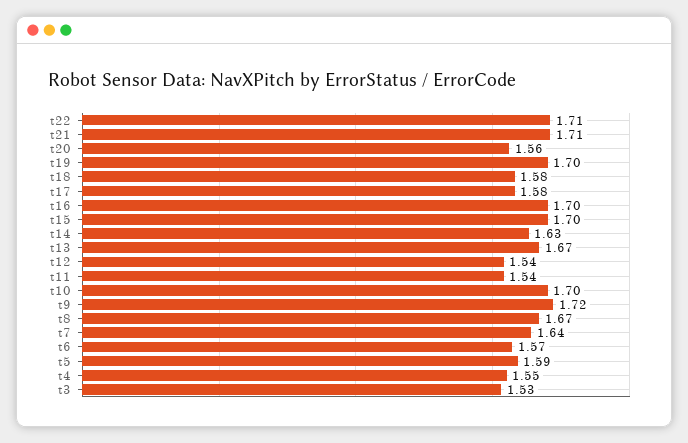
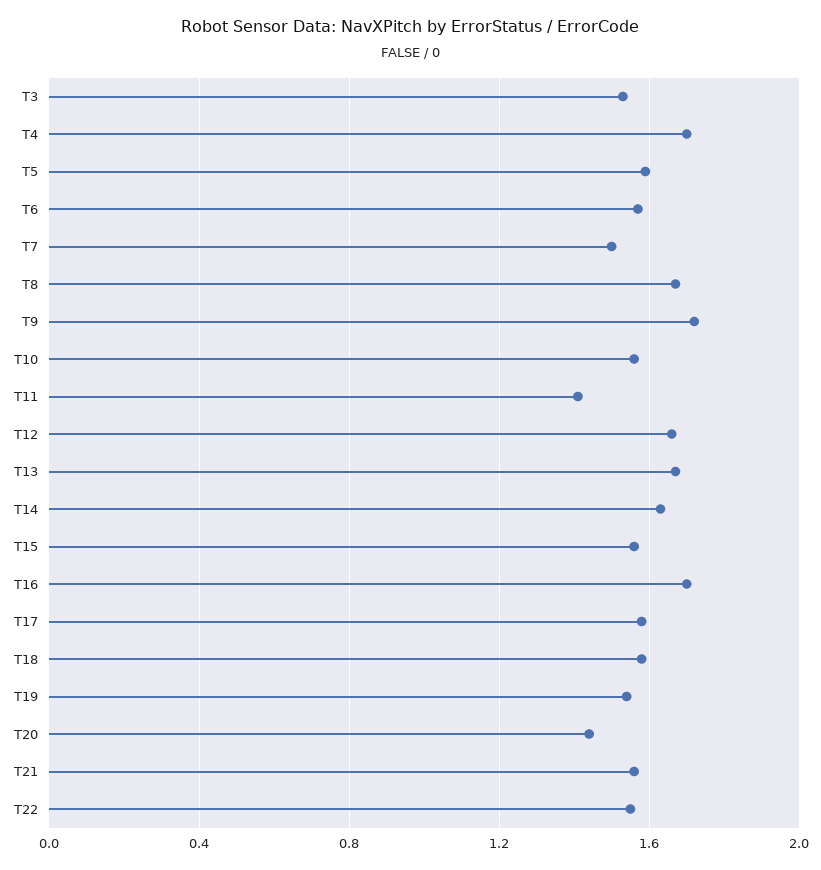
t22: 1.71 -> 1.55
t21: 1.71 -> 1.55
t20: 1.56 -> 1.45
t19: 1.7 -> 1.55
t15: 1.7 -> 1.55
t12: 1.54 -> 1.65
t11: 1.54 -> 1.4
t10: 1.7 -> 1.55
t7: 1.64 -> 1.5
t4: 1.55 -> 1.7

